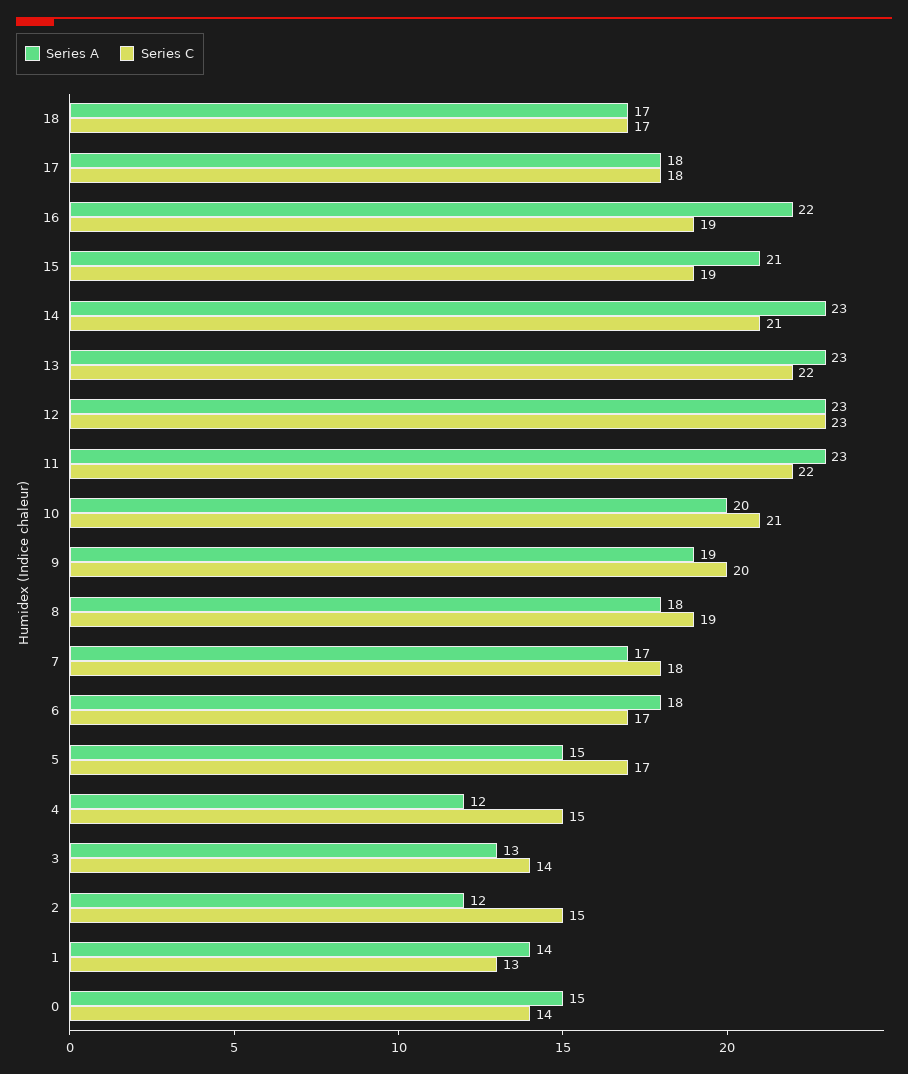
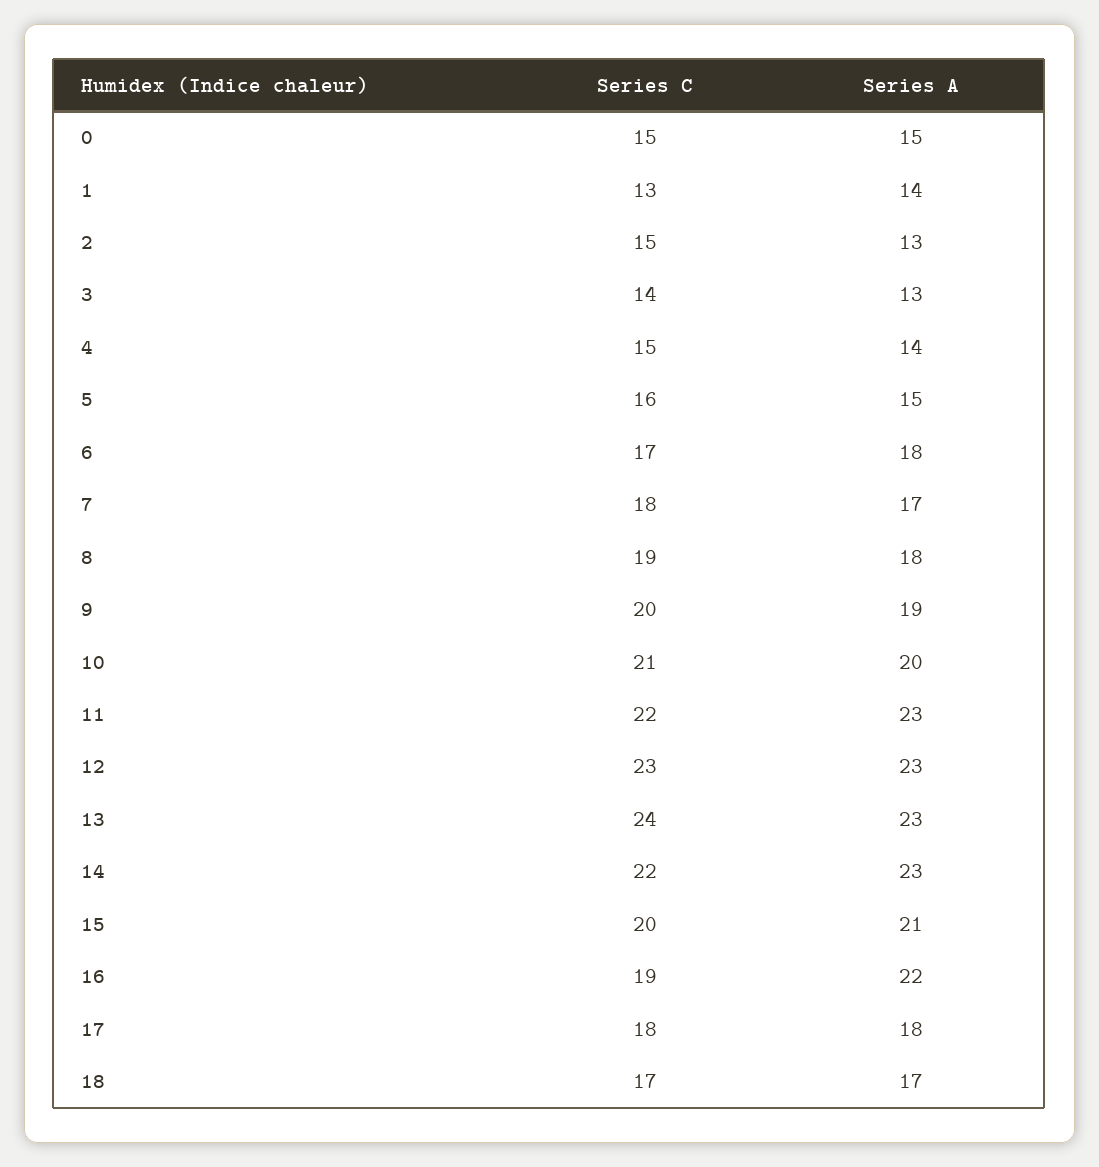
Series C, 15: 19 -> 20
Series C, 14: 21 -> 22
Series C, 13: 22 -> 24
Series C, 5: 17 -> 16
Series A, 4: 12 -> 14
Series A, 2: 12 -> 13
Series C, 0: 14 -> 15

